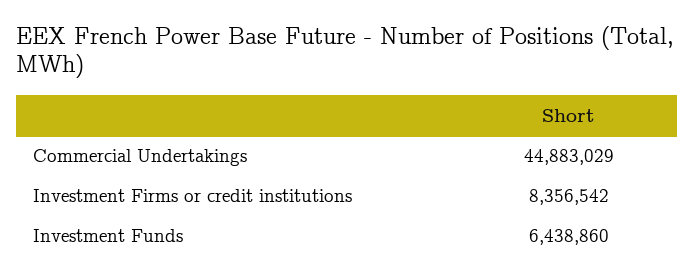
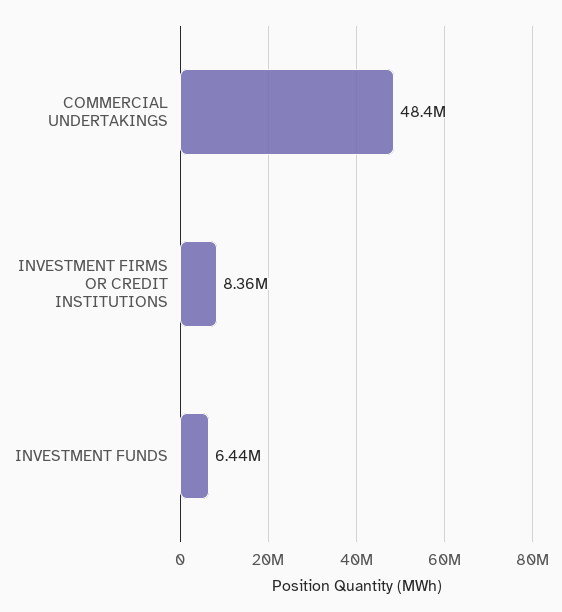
Commercial Undertakings: 44883029 -> 48400000

